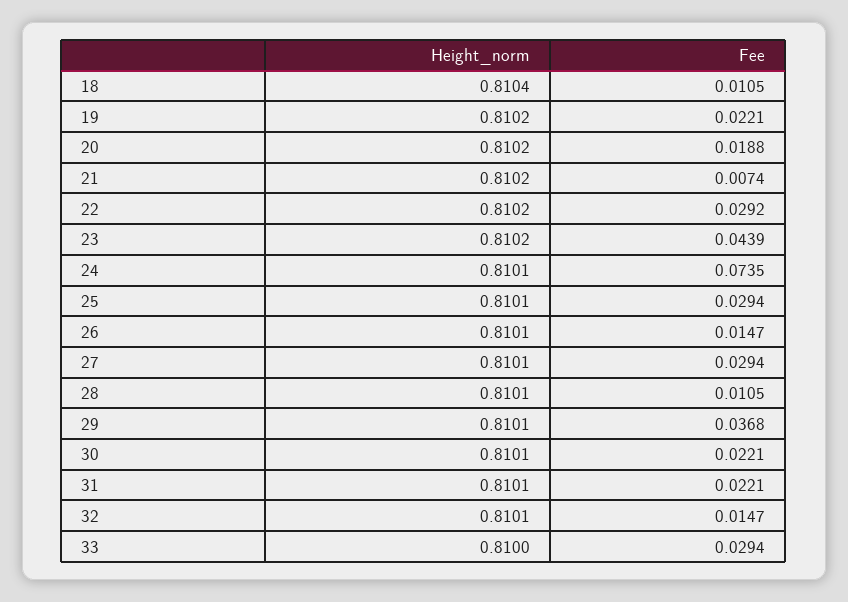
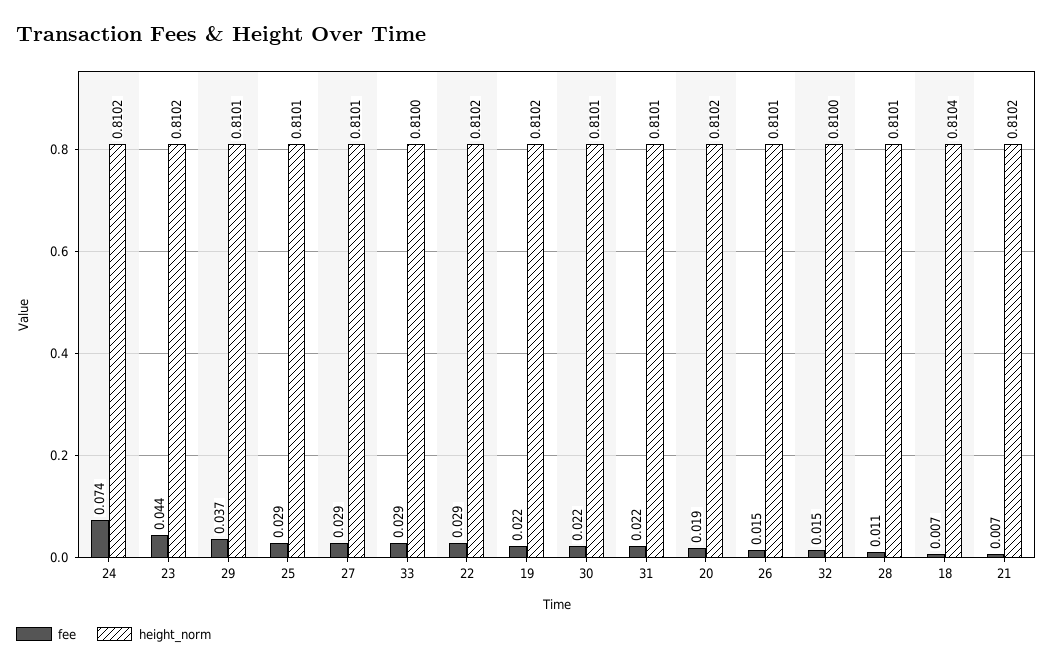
Fee, 18: 0.0105 -> 0.007
Height_norm, 24: 0.8101 -> 0.8102
Height_norm, 32: 0.8101 -> 0.81

